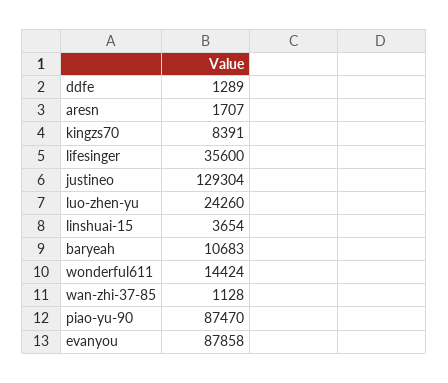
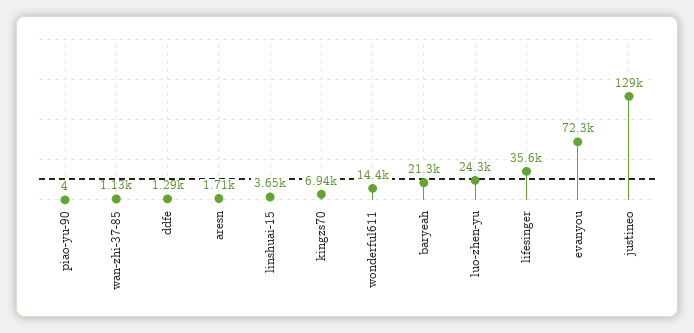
kingzs70: 8391 -> 6940
baryeah: 10683 -> 21300
piao-yu-90: 87470 -> 4
evanyou: 87858 -> 72300

